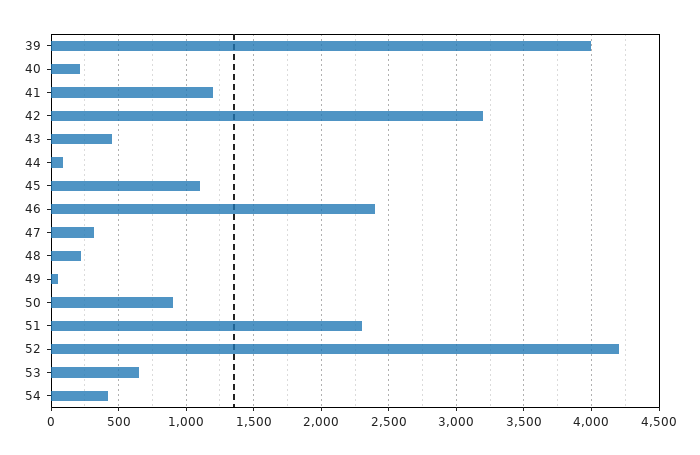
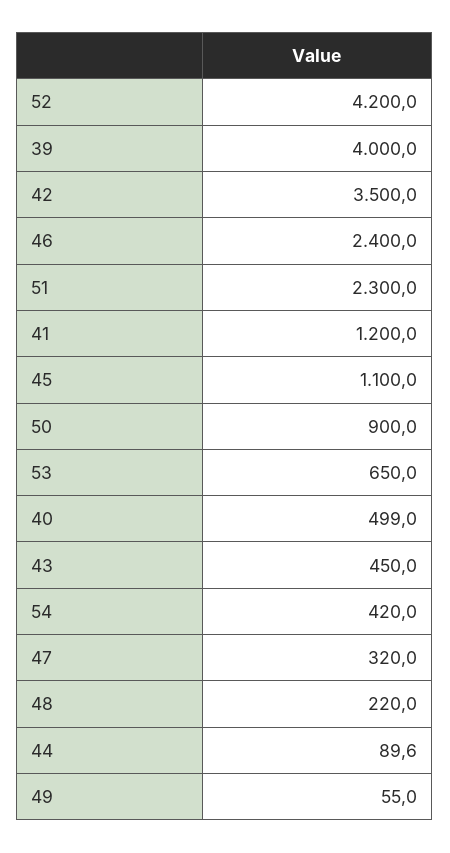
40: 200 -> 499
42: 3200 -> 3500

